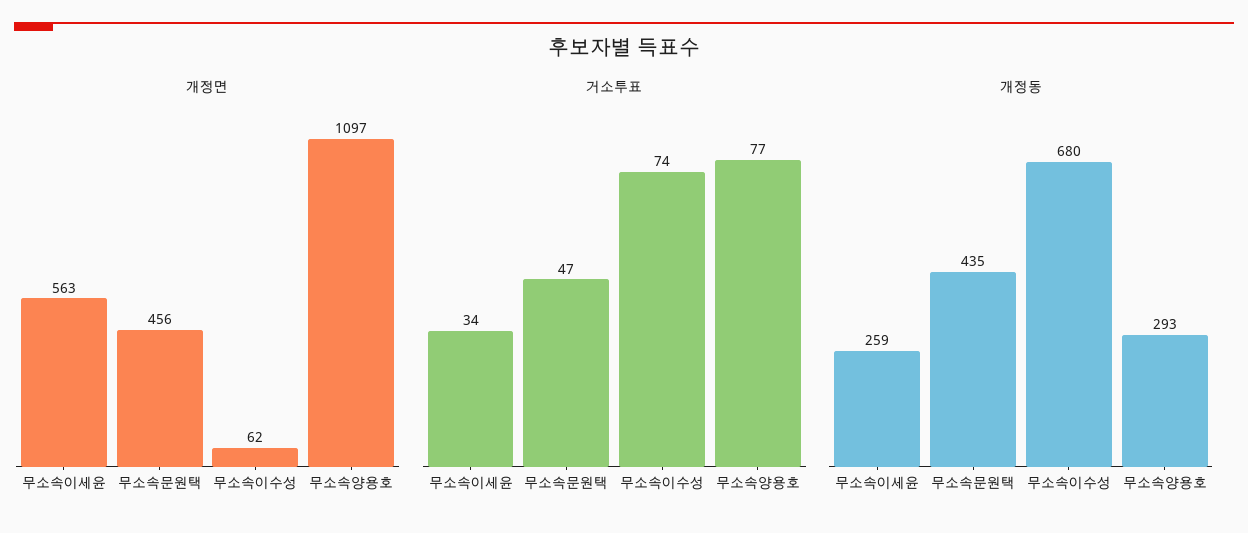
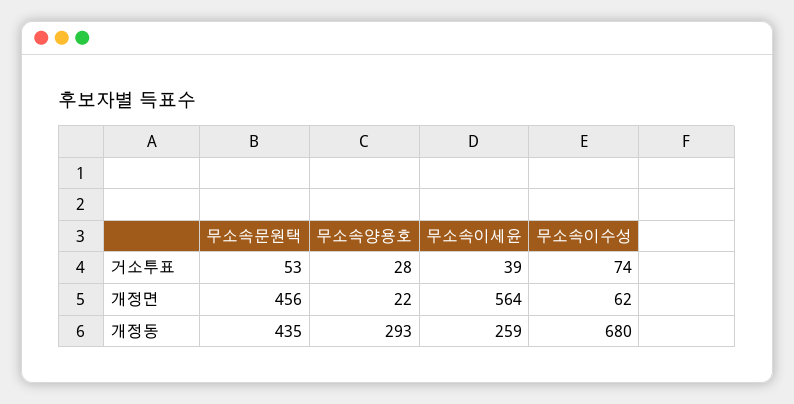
개정면, 무소속이세윤: 563 -> 564
개정면, 무소속양용호: 1097 -> 22
거소투표, 무소속이세윤: 34 -> 39
거소투표, 무소속문원택: 47 -> 53
거소투표, 무소속양용호: 77 -> 28

